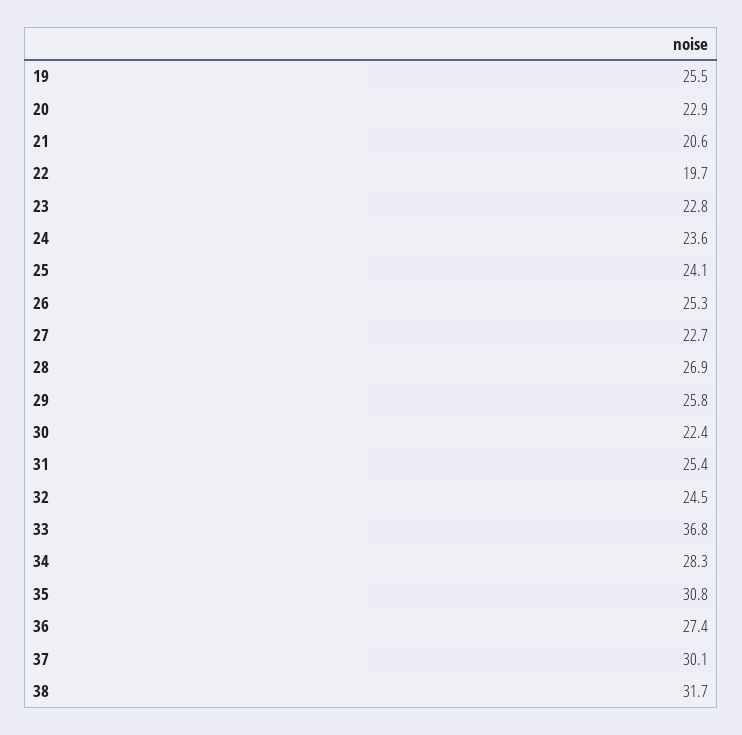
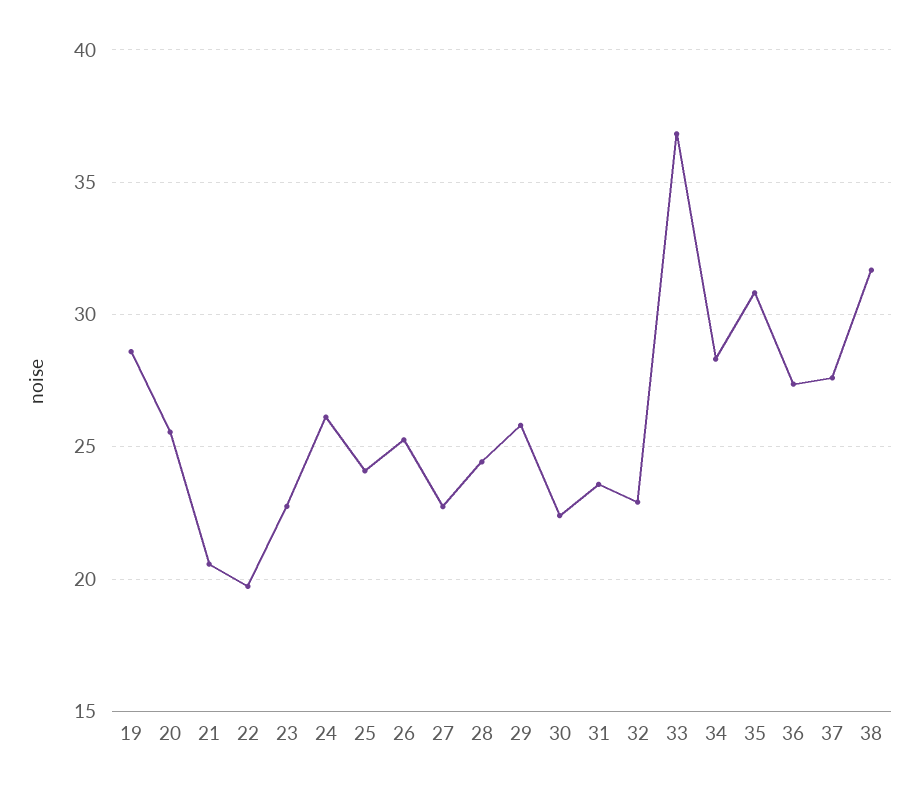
19: 25.5 -> 28.5
20: 22.9 -> 25.5
24: 23.6 -> 26
28: 26.9 -> 24.5
31: 25.4 -> 23.5
32: 24.5 -> 23
37: 30.1 -> 27.5

